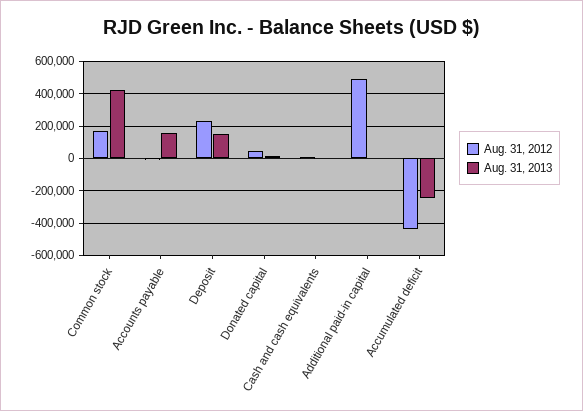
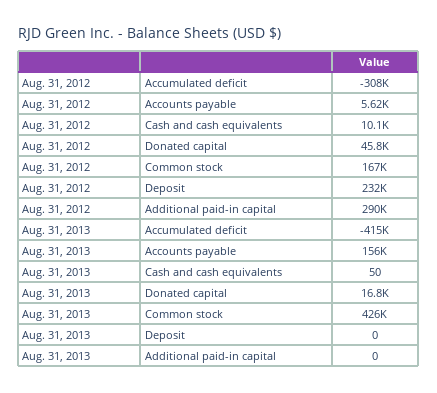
Aug. 31, 2013, Deposit: 150000 -> 0
Aug. 31, 2012, Additional paid-in capital: 500000 -> 290000
Aug. 31, 2012, Accumulated deficit: -450000 -> -308000
Aug. 31, 2013, Accumulated deficit: -250000 -> -415000

